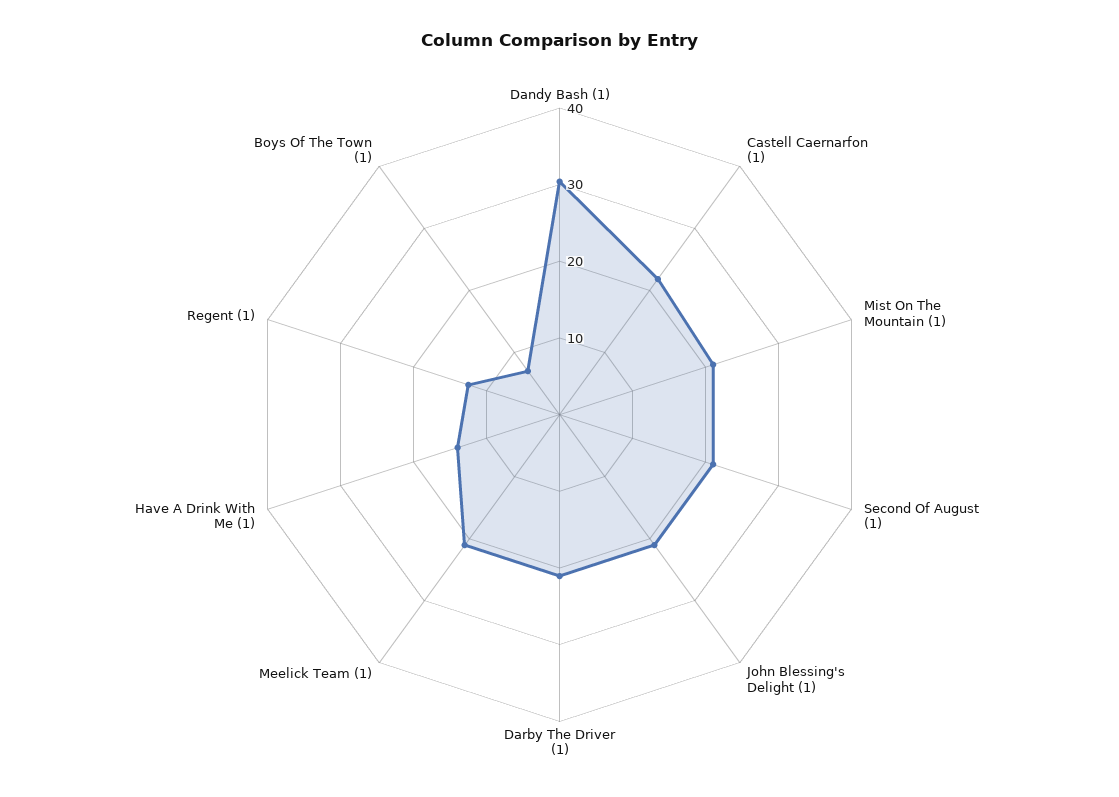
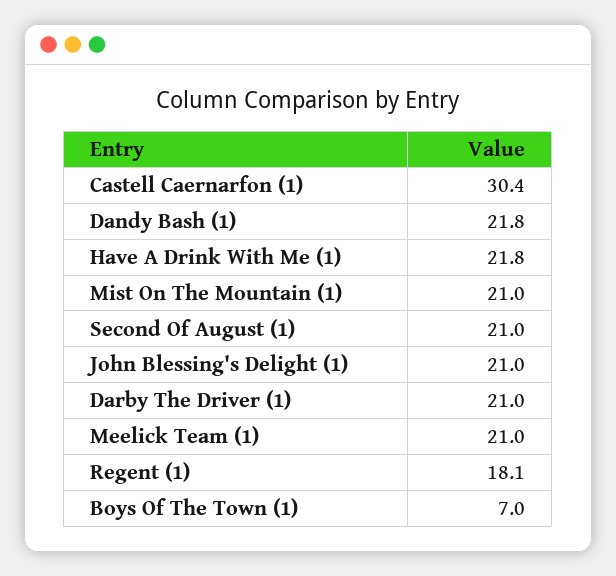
Dandy Bash (1): 30 -> 21.8
Castell Caernarfon (1): 22 -> 30.4
Have A Drink With Me (1): 14 -> 21.8
Regent (1): 12 -> 18.1

